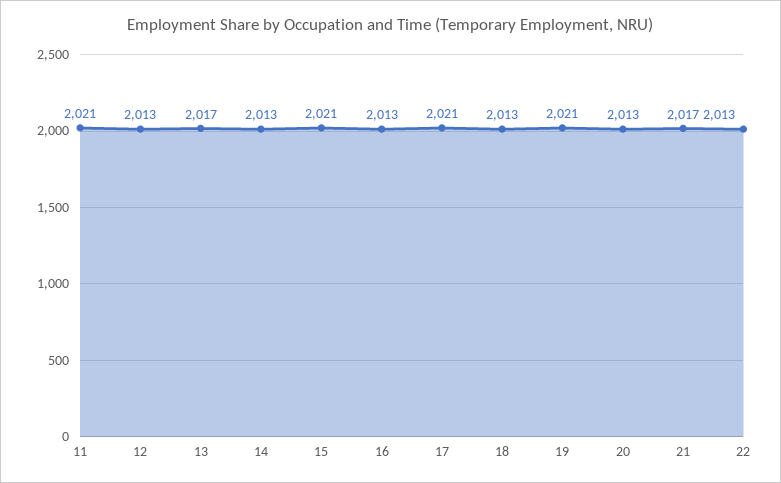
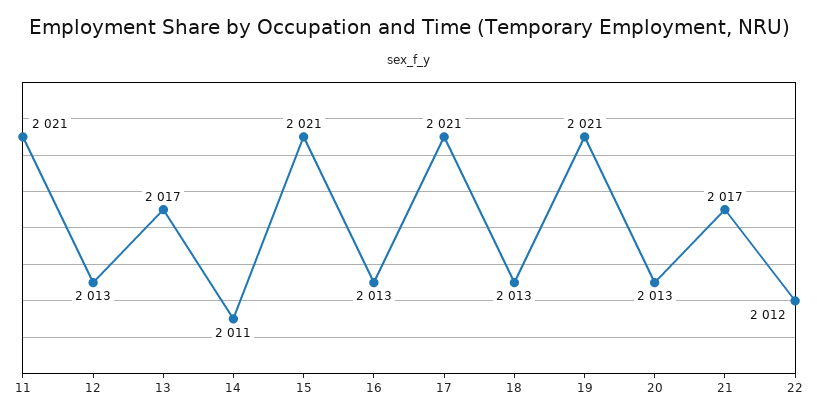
14: 2013 -> 2011
22: 2013 -> 2012

